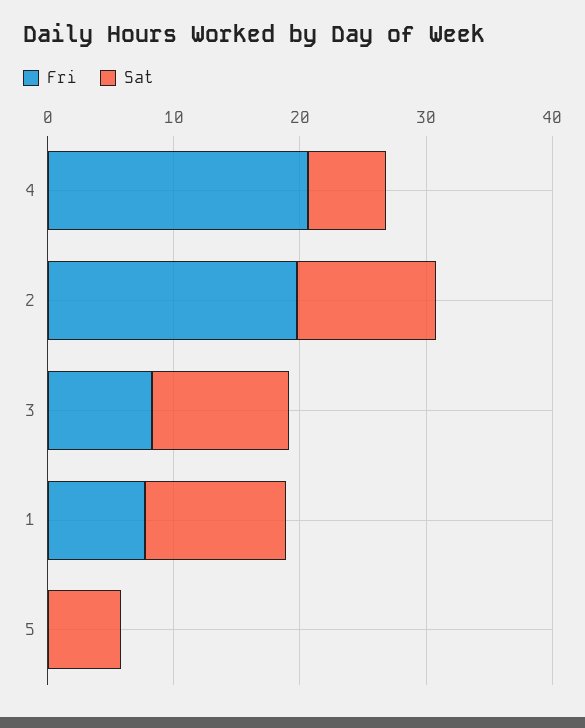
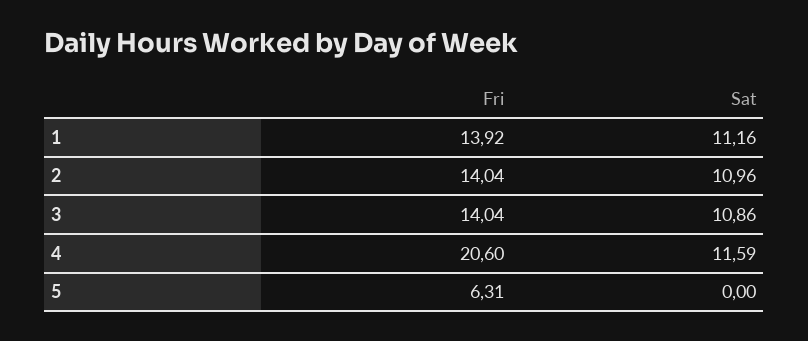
Sat, 4: 6 -> 11.59
Fri, 2: 20 -> 14.04
Fri, 3: 8 -> 14.04
Fri, 1: 8 -> 13.92
Fri, 5: 0 -> 6.31
Sat, 5: 6 -> 0

